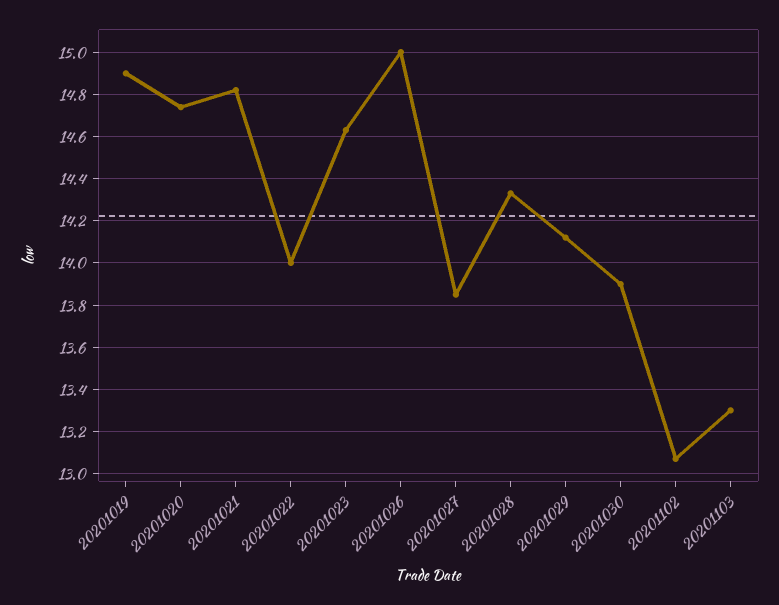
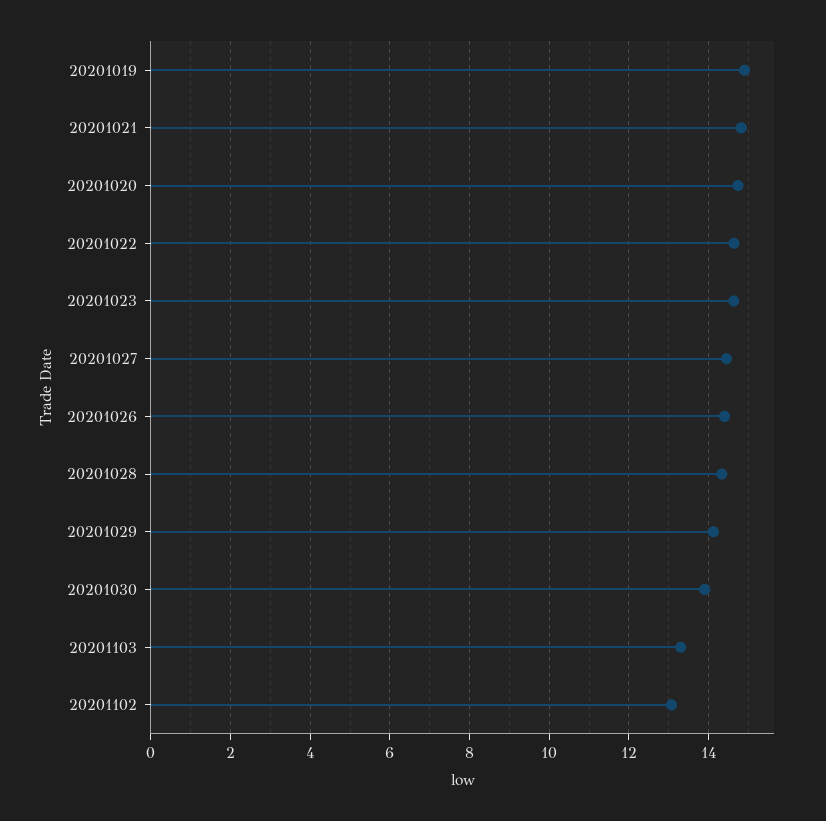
20201022: 14 -> 14.6
20201026: 15 -> 14.4
20201027: 13.85 -> 14.4

